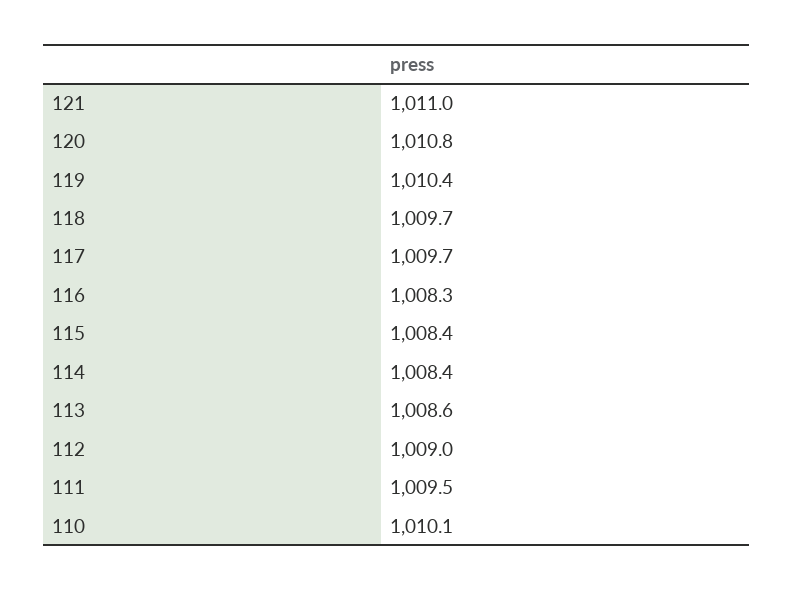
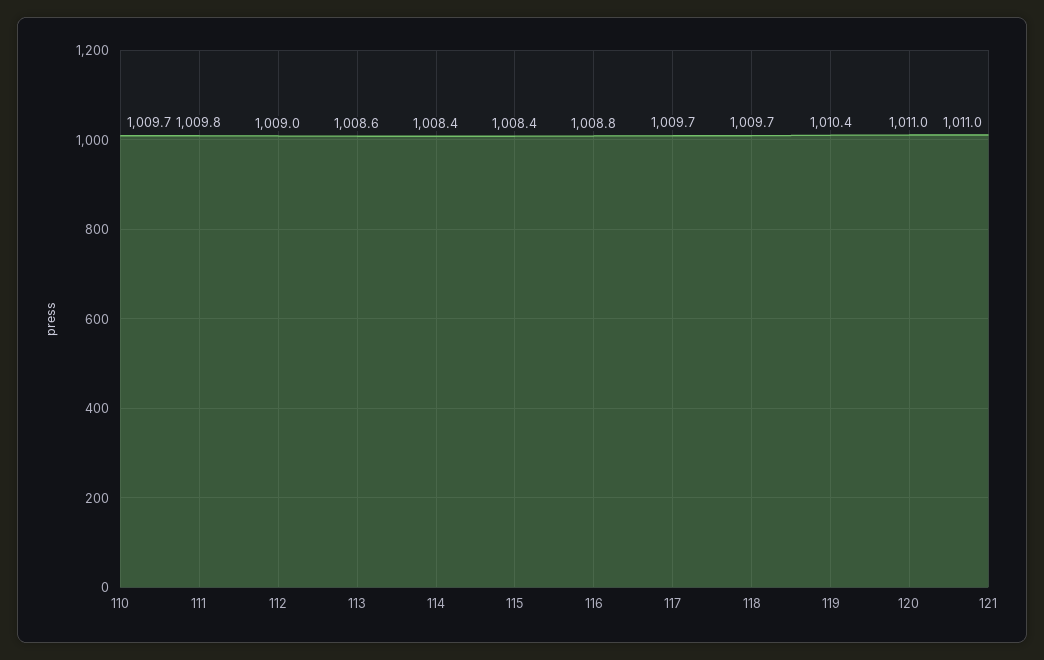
120: 1010.8 -> 1011
116: 1008.3 -> 1008.8
111: 1009.5 -> 1009.8
110: 1010.1 -> 1009.7

